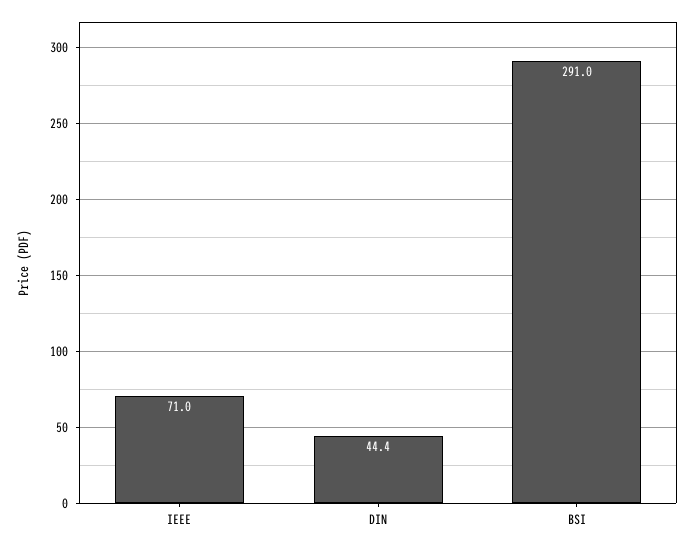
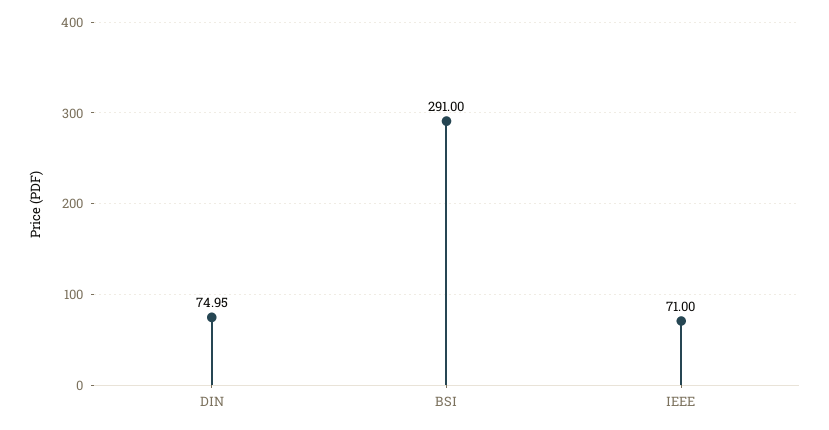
DIN: 44.4 -> 74.95

